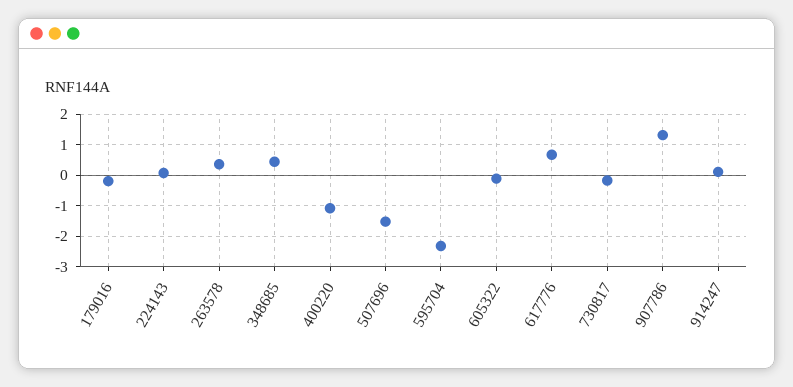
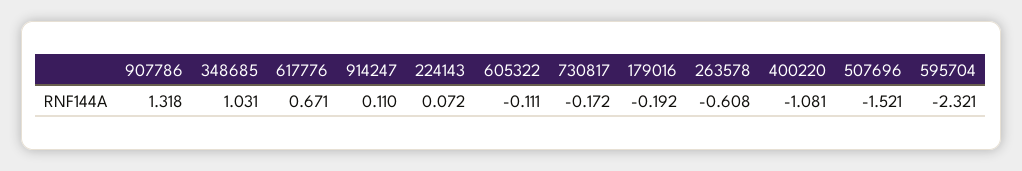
263578: 0.4 -> -0.608
348685: 0.4 -> 1.031

